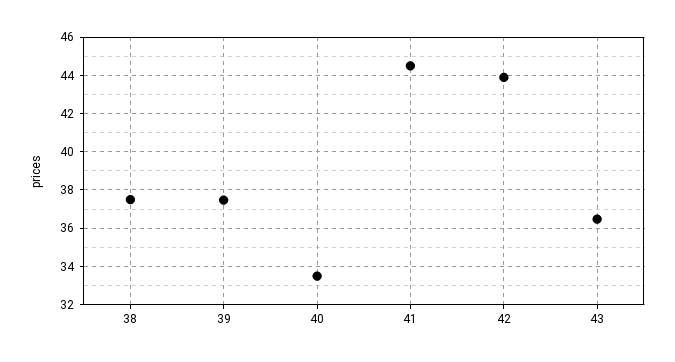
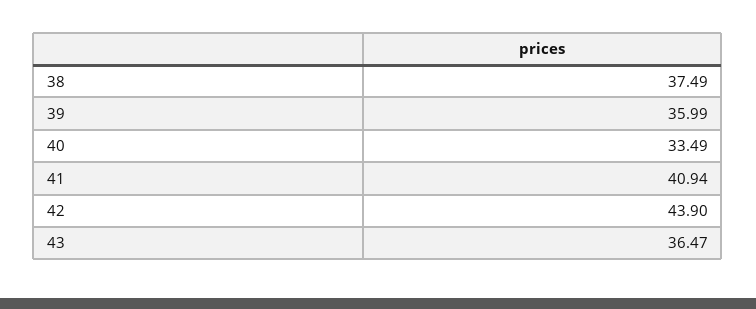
39: 37.5 -> 35.99
41: 44.5 -> 40.94

